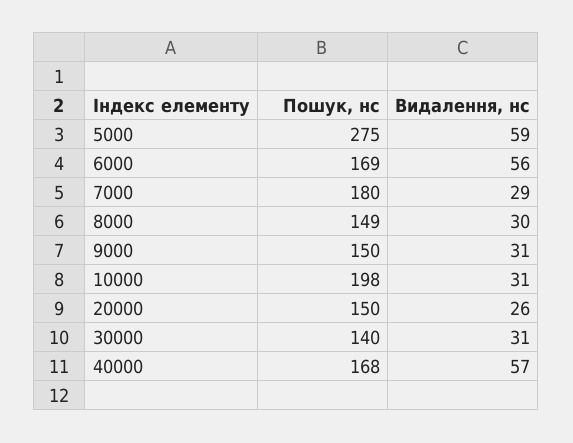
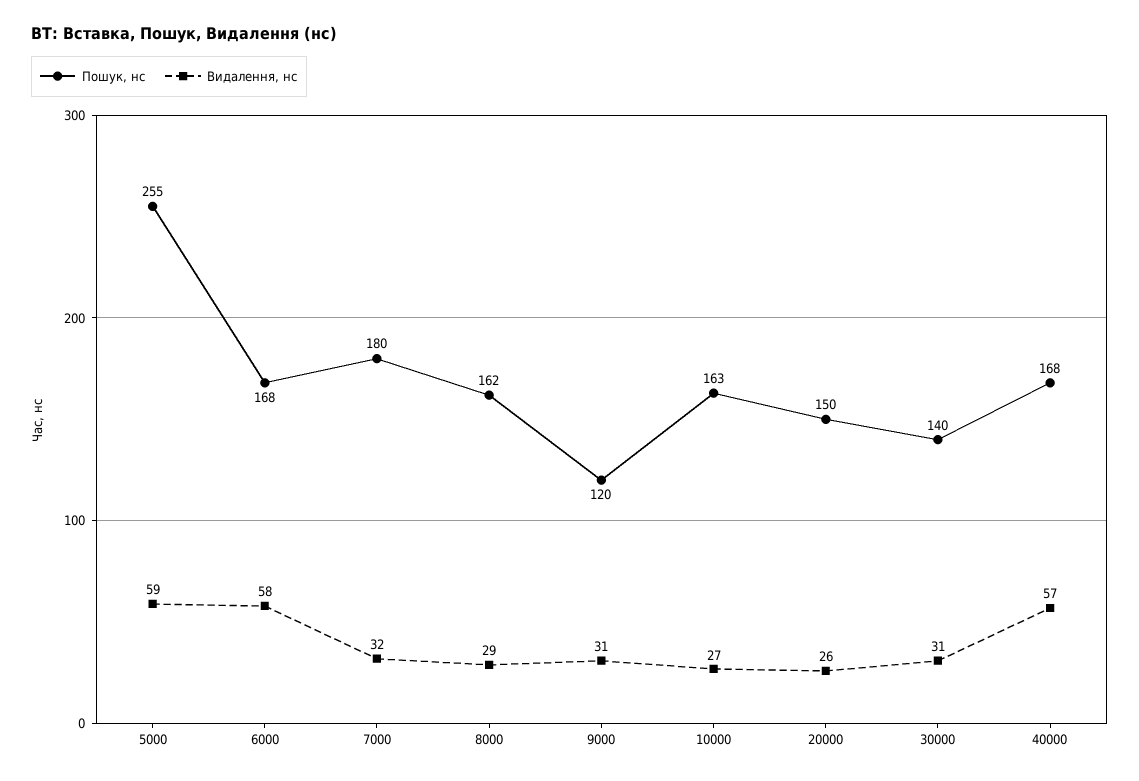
Пошук, нс, 5000: 275 -> 255
Пошук, нс, 6000: 169 -> 168
Видалення, нс, 6000: 56 -> 58
Видалення, нс, 7000: 29 -> 32
Пошук, нс, 8000: 149 -> 162
Видалення, нс, 8000: 30 -> 29
Пошук, нс, 9000: 150 -> 120
Пошук, нс, 10000: 198 -> 163
Видалення, нс, 10000: 31 -> 27

